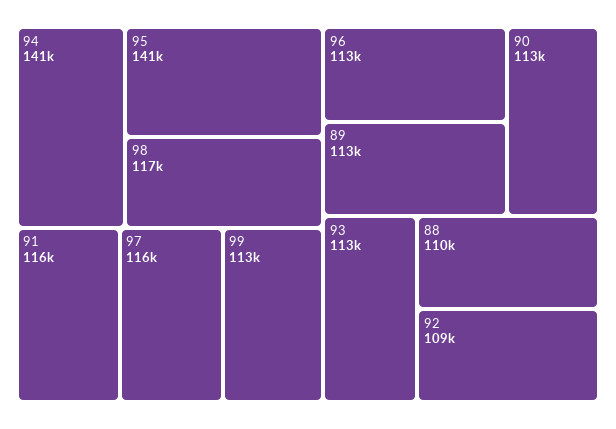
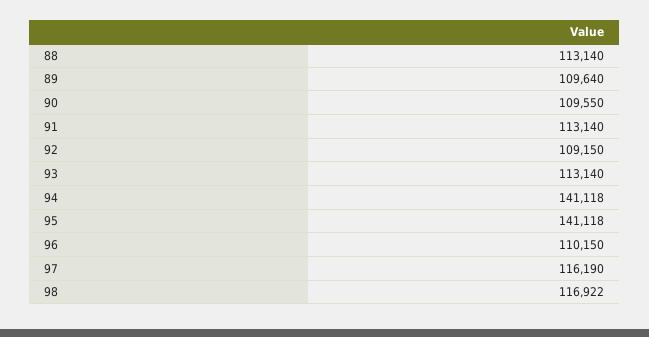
91: 116000 -> 113140
99: 113000 -> none
96: 113000 -> 110150
89: 113000 -> 109640
90: 113000 -> 109550
88: 110000 -> 113140

